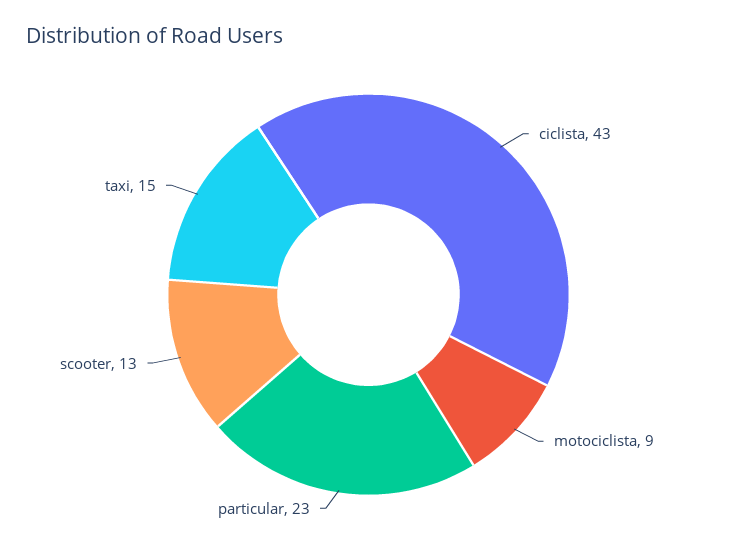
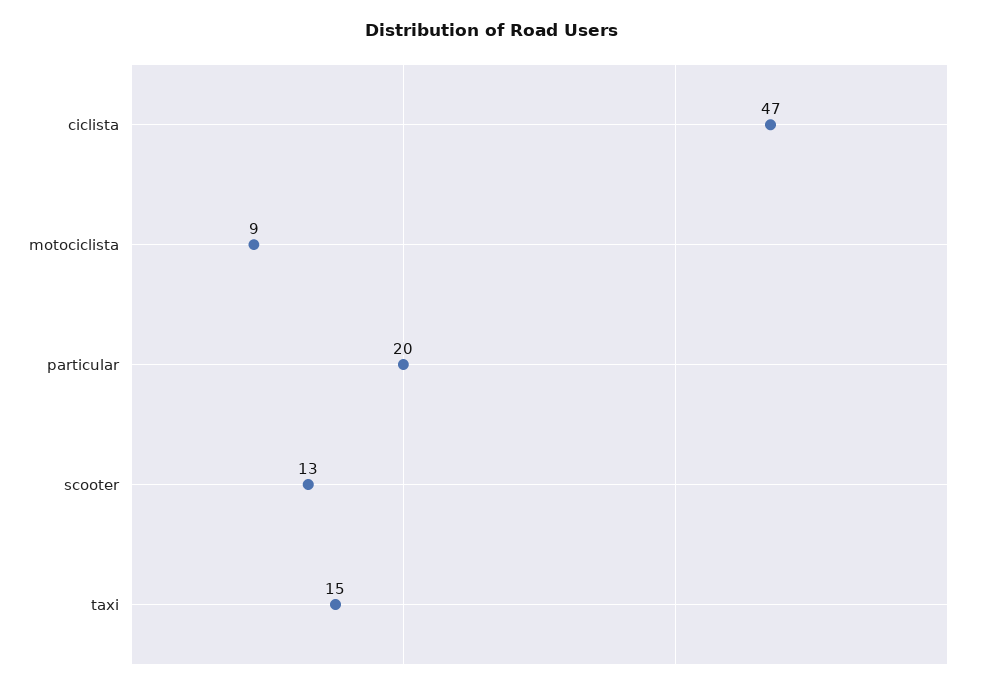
ciclista: 43 -> 47
particular: 23 -> 20

